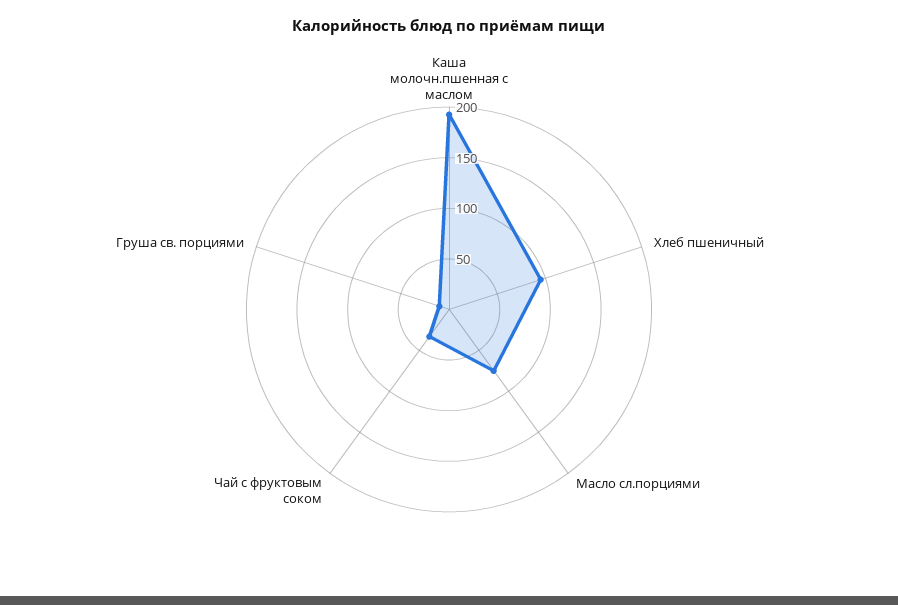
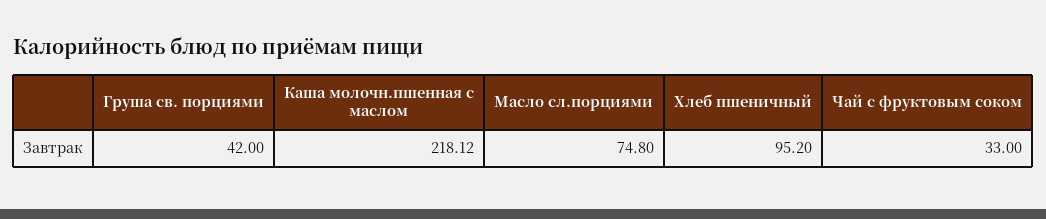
Каша молочн.пшенная с маслом: 190 -> 218.12
Груша св. порциями: 10 -> 42

